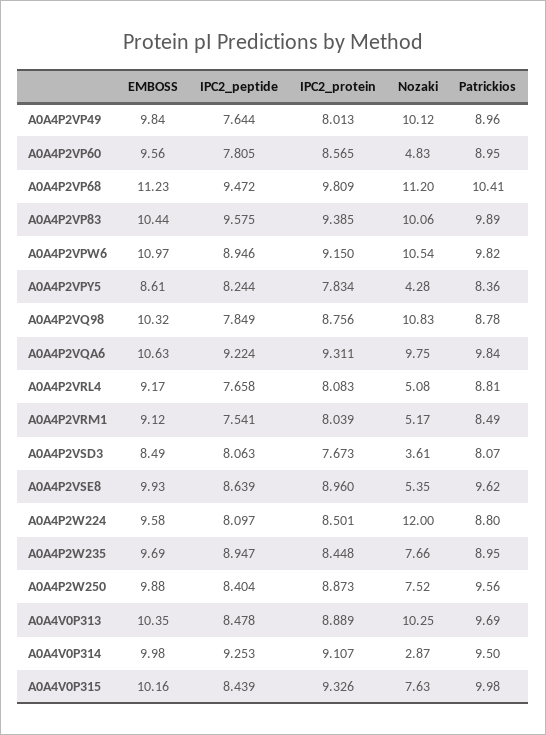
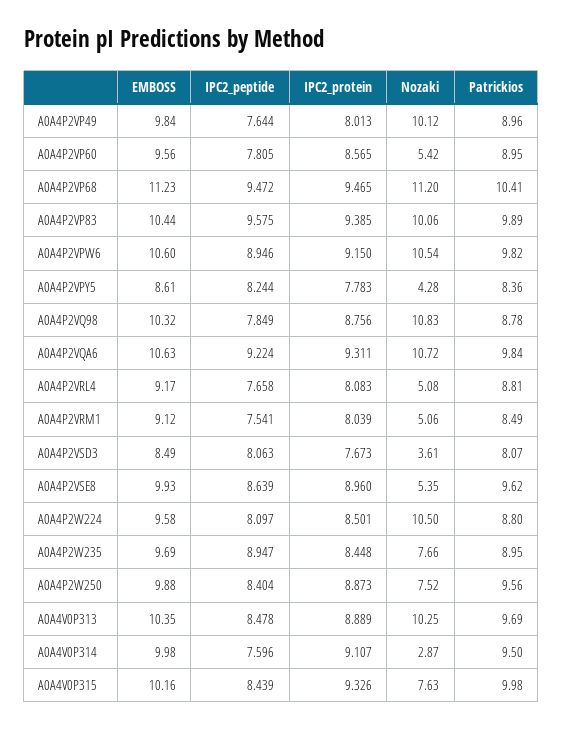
Nozaki, A0A4P2VP60: 4.83 -> 5.42
IPC2_protein, A0A4P2VP68: 9.809 -> 9.465
EMBOSS, A0A4P2VPW6: 10.97 -> 10.6
IPC2_protein, A0A4P2VPY5: 7.834 -> 7.783
Nozaki, A0A4P2VQA6: 9.75 -> 10.72
Nozaki, A0A4P2VRM1: 5.17 -> 5.06
Nozaki, A0A4P2W224: 12 -> 10.5
IPC2_peptide, A0A4V0P314: 9.253 -> 7.596

